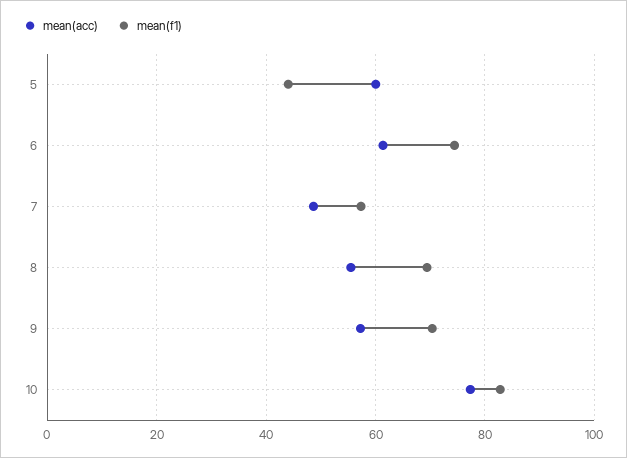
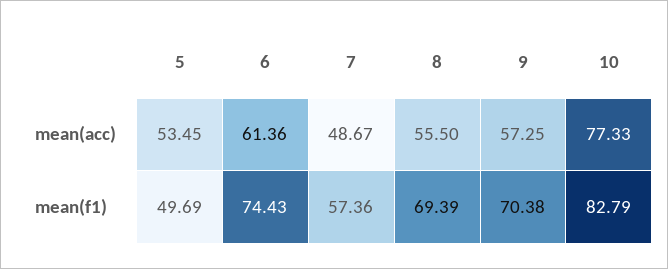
mean(acc), 5: 60 -> 53.45
mean(f1), 5: 44 -> 49.69

